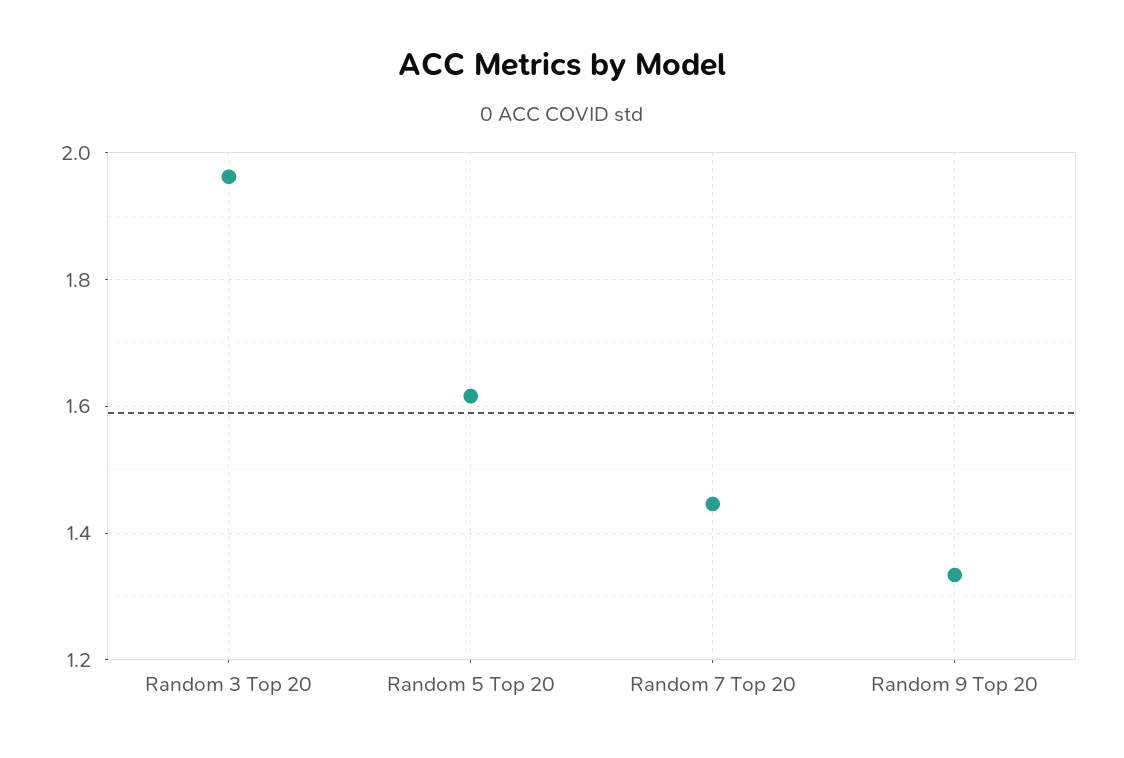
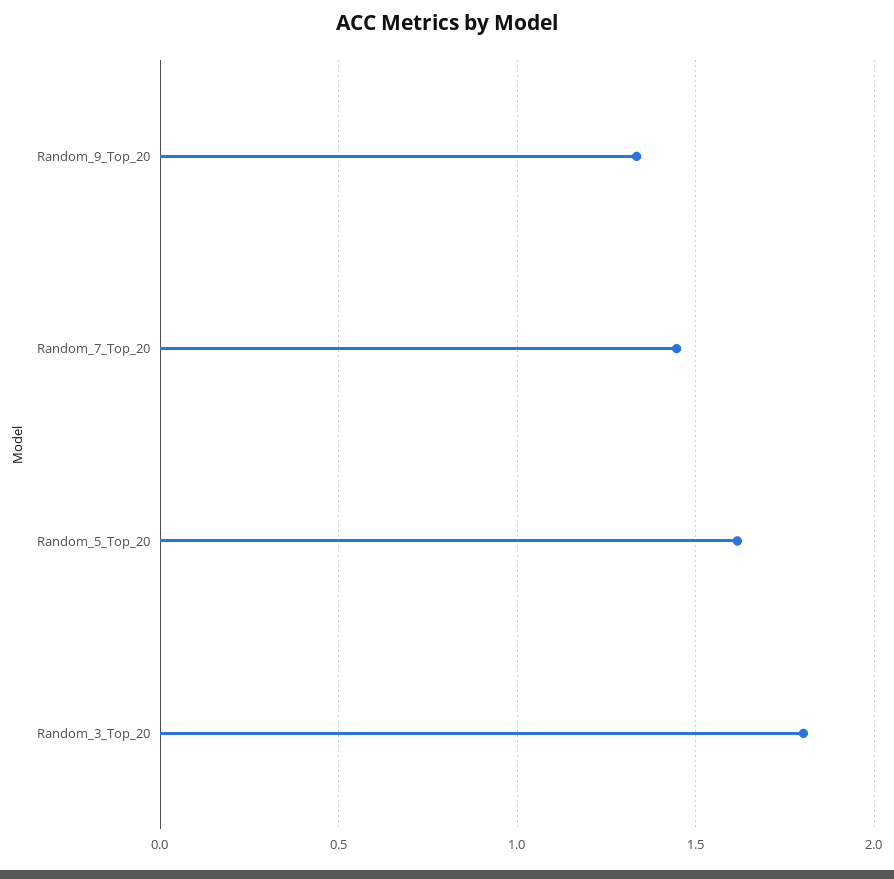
Random 3 Top 20: 1.96 -> 1.8

